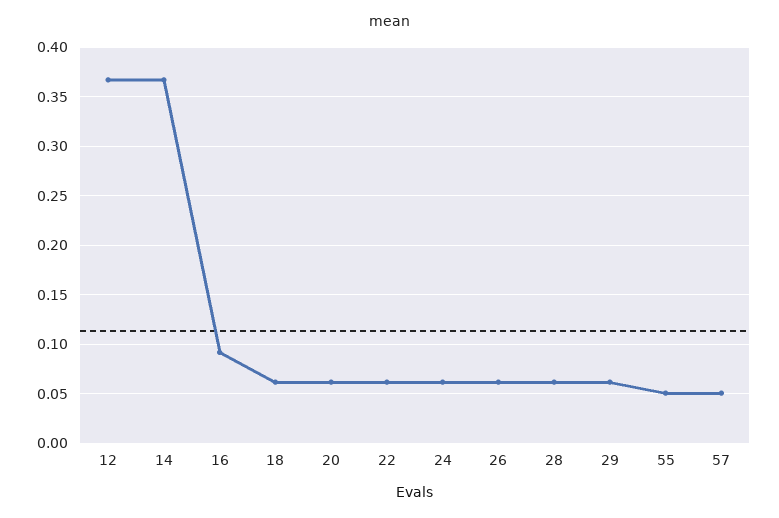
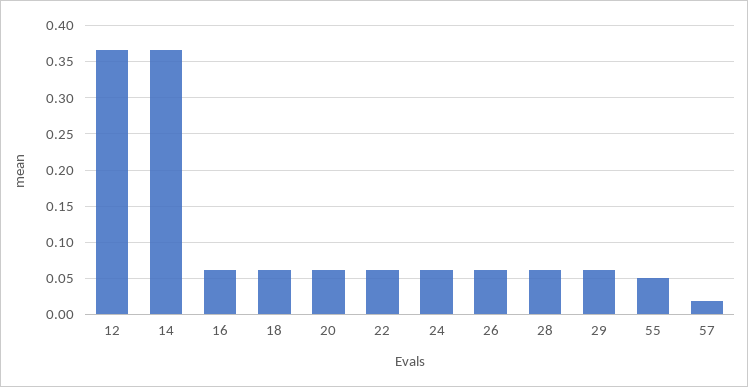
16: 0.09 -> 0.06
57: 0.05 -> 0.02

